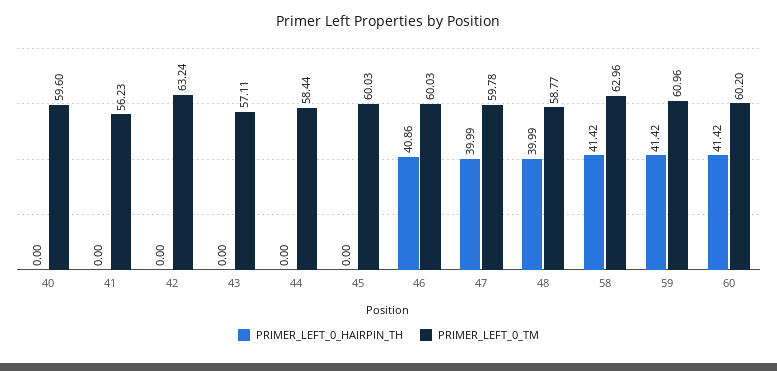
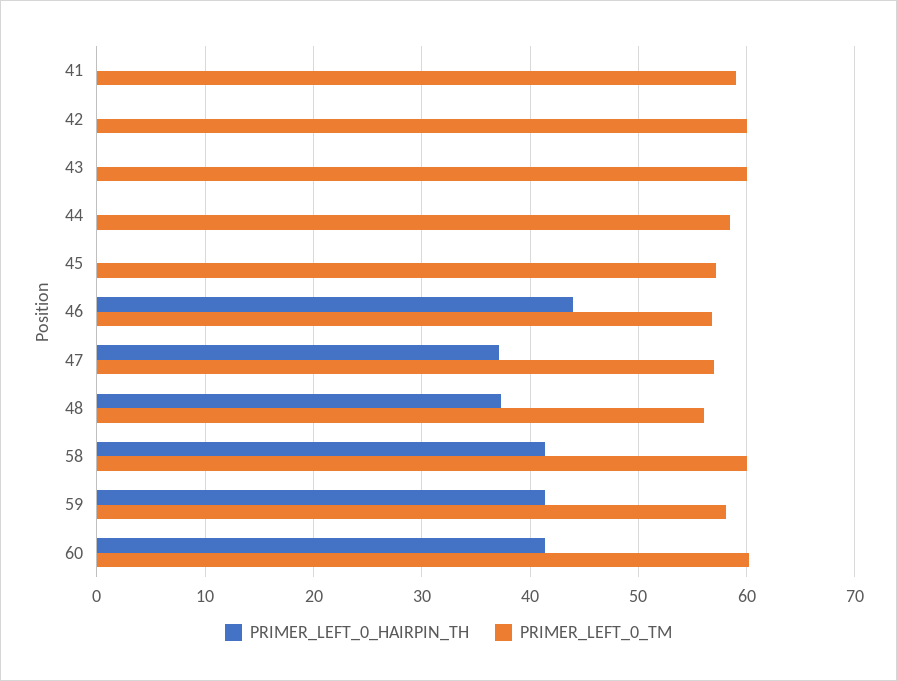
PRIMER_LEFT_0_HAIRPIN_TH, 40: 0 -> none
PRIMER_LEFT_0_TM, 40: 59.6 -> none
PRIMER_LEFT_0_TM, 41: 56.23 -> 59
PRIMER_LEFT_0_TM, 42: 63.24 -> 60
PRIMER_LEFT_0_TM, 43: 57.11 -> 60
PRIMER_LEFT_0_TM, 45: 60.03 -> 57
PRIMER_LEFT_0_HAIRPIN_TH, 46: 40.86 -> 44
PRIMER_LEFT_0_TM, 46: 60.03 -> 57
PRIMER_LEFT_0_HAIRPIN_TH, 47: 39.99 -> 37
PRIMER_LEFT_0_TM, 47: 59.78 -> 57
PRIMER_LEFT_0_HAIRPIN_TH, 48: 39.99 -> 37
PRIMER_LEFT_0_TM, 48: 58.77 -> 56
PRIMER_LEFT_0_TM, 58: 62.96 -> 60
PRIMER_LEFT_0_TM, 59: 60.96 -> 58

